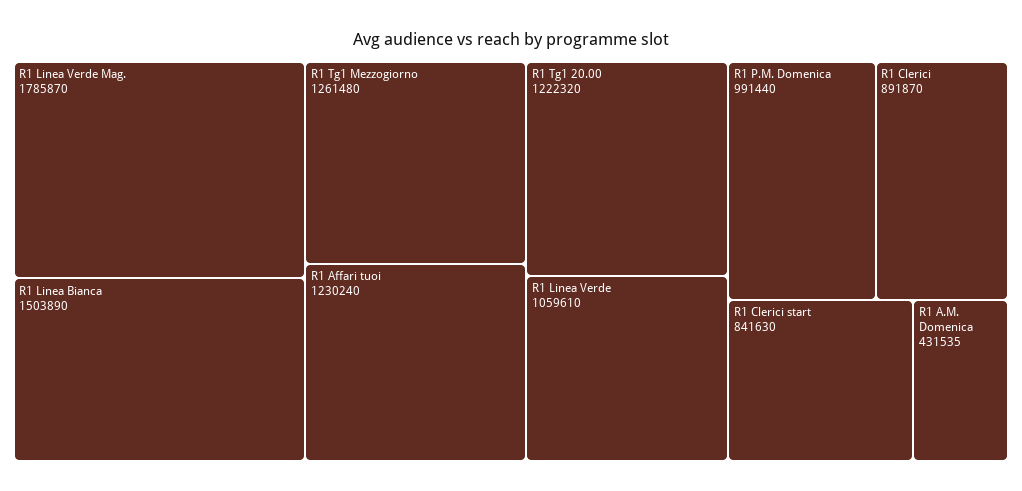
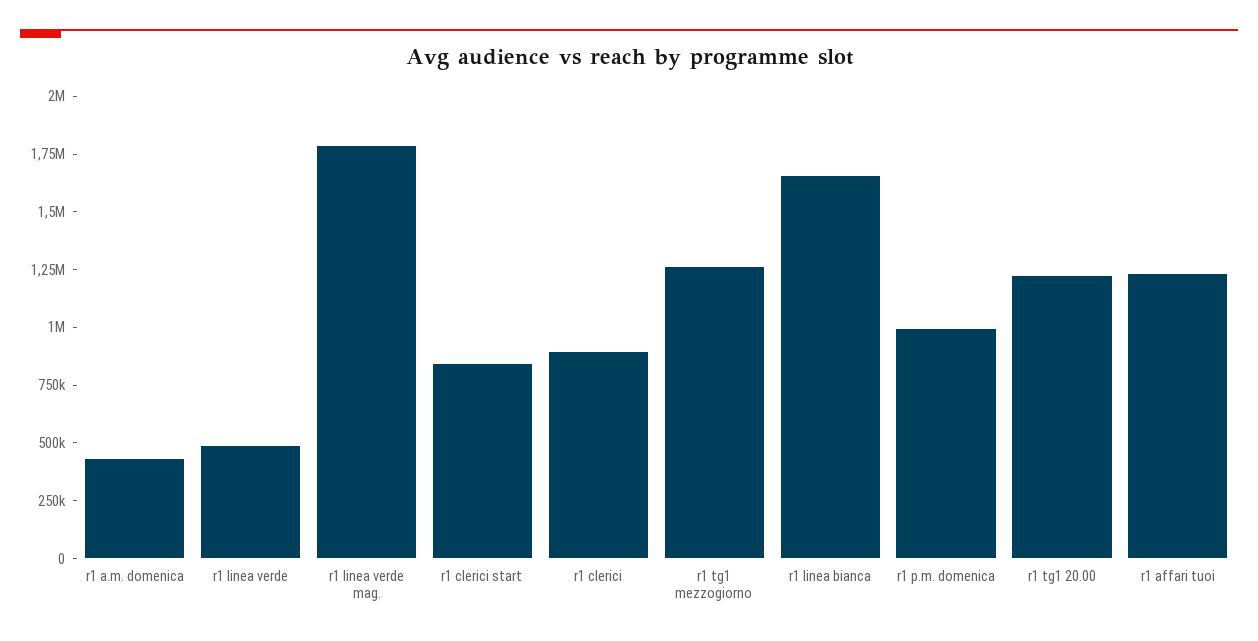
R1 Linea Bianca: 1503890 -> 1650000
R1 Linea Verde: 1059610 -> 500000

